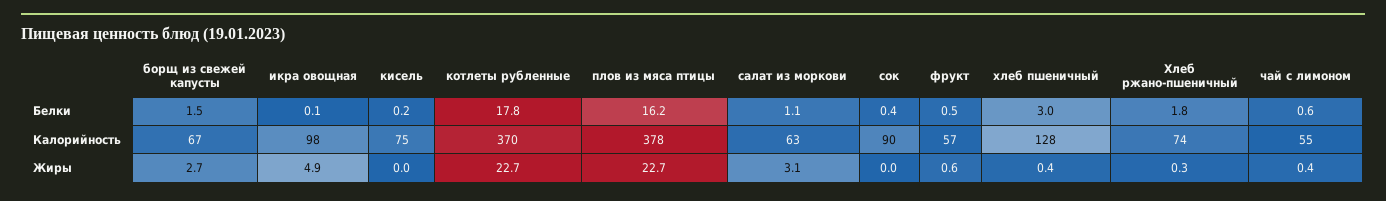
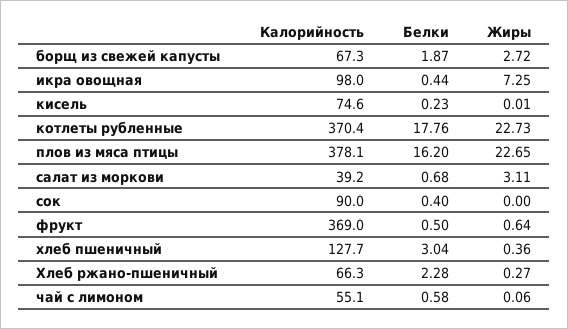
борщ из свежей капусты, Белки: 1.5 -> 1.87
икра овощная, Белки: 0.1 -> 0.44
салат из моркови, Белки: 1.1 -> 0.68
Хлеб ржано-пшеничный, Белки: 1.8 -> 2.28
салат из моркови, Калорийность: 63 -> 39.2
фрукт, Калорийность: 57 -> 369
Хлеб ржано-пшеничный, Калорийность: 74 -> 66.3
икра овощная, Жиры: 4.9 -> 7.25
чай с лимоном, Жиры: 0.4 -> 0.06

